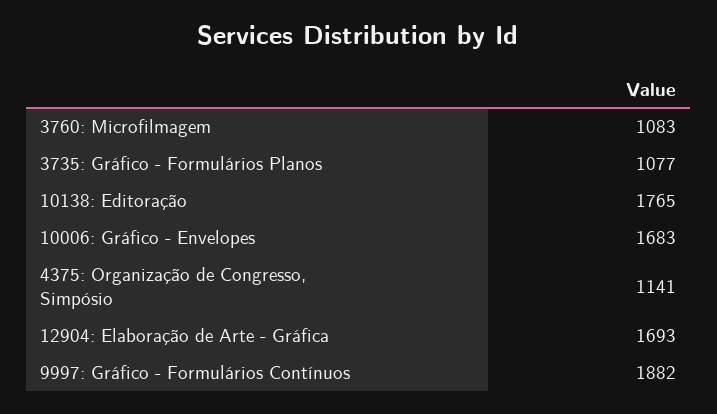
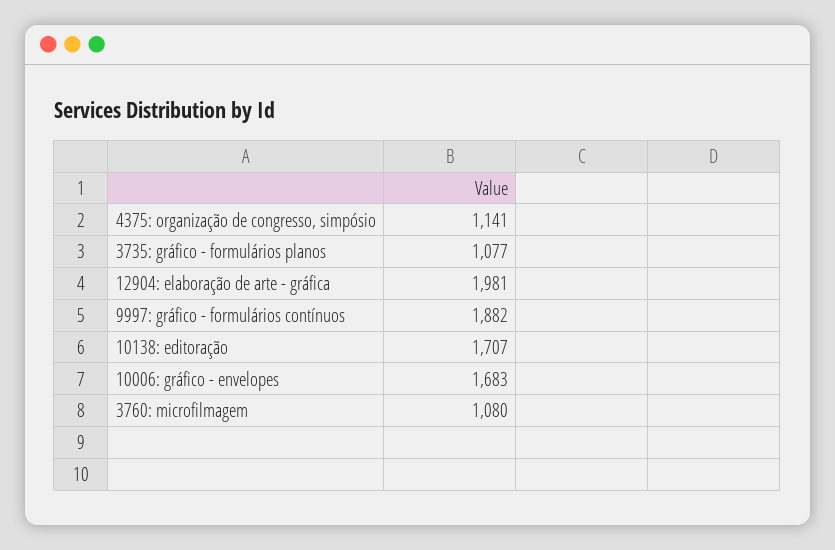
3760: Microfilmagem: 1083 -> 1080
10138: Editoração: 1765 -> 1707
12904: Elaboração de Arte - Gráfica: 1693 -> 1981

